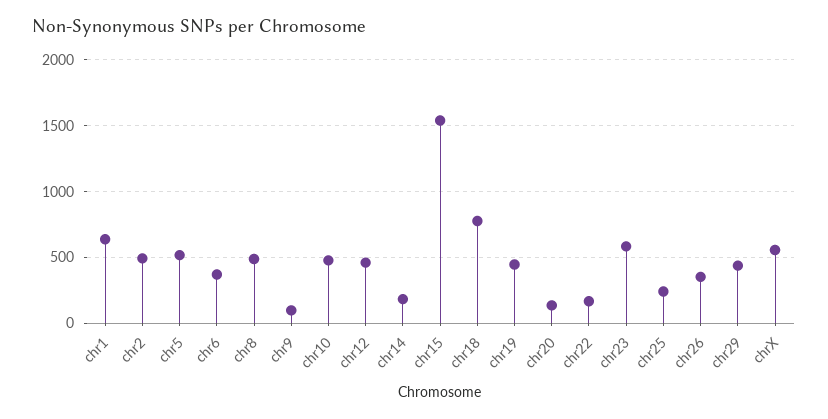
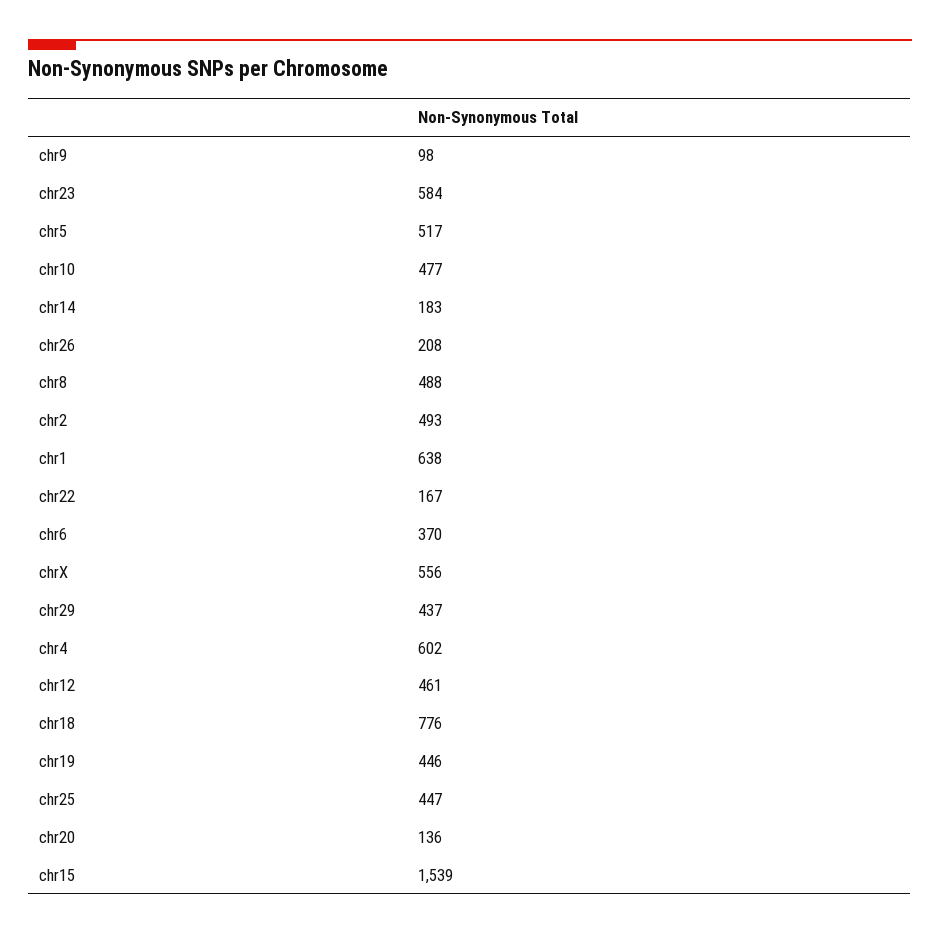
chr25: 250 -> 447
chr26: 350 -> 208
chr4: none -> 602

